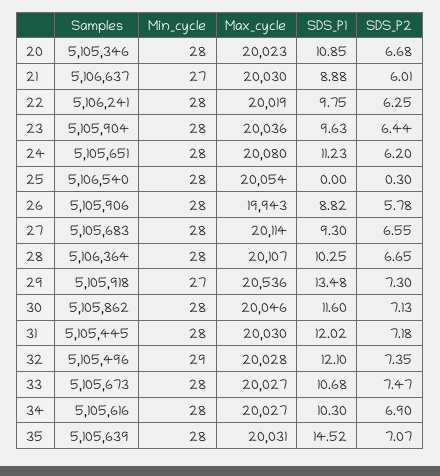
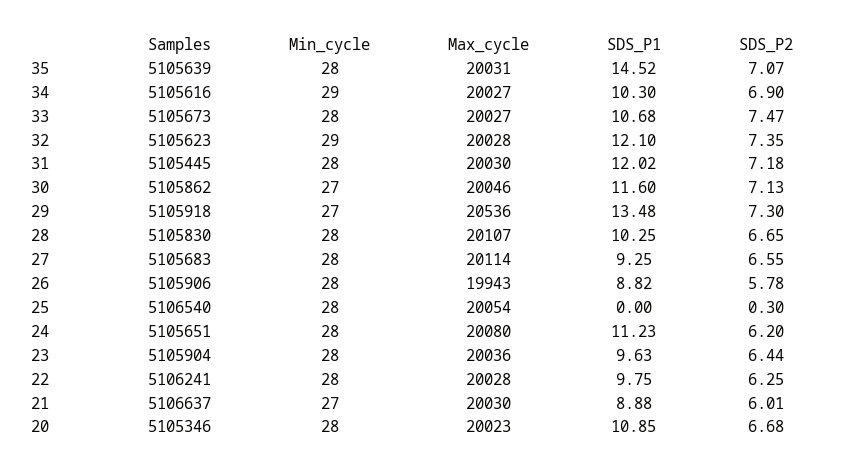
Max_cycle, 22: 20019 -> 20028
SDS_P1, 27: 9.3 -> 9.25
Samples, 28: 5106364 -> 5105830
Min_cycle, 30: 28 -> 27
Samples, 32: 5105496 -> 5105623
Min_cycle, 34: 28 -> 29

